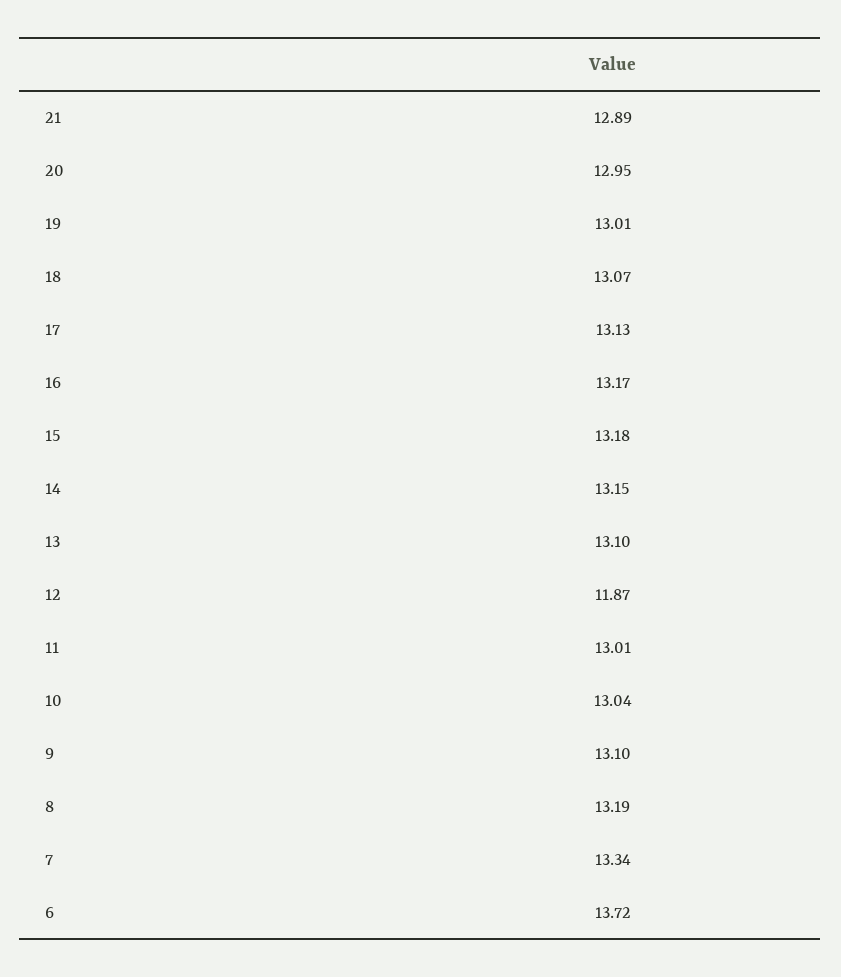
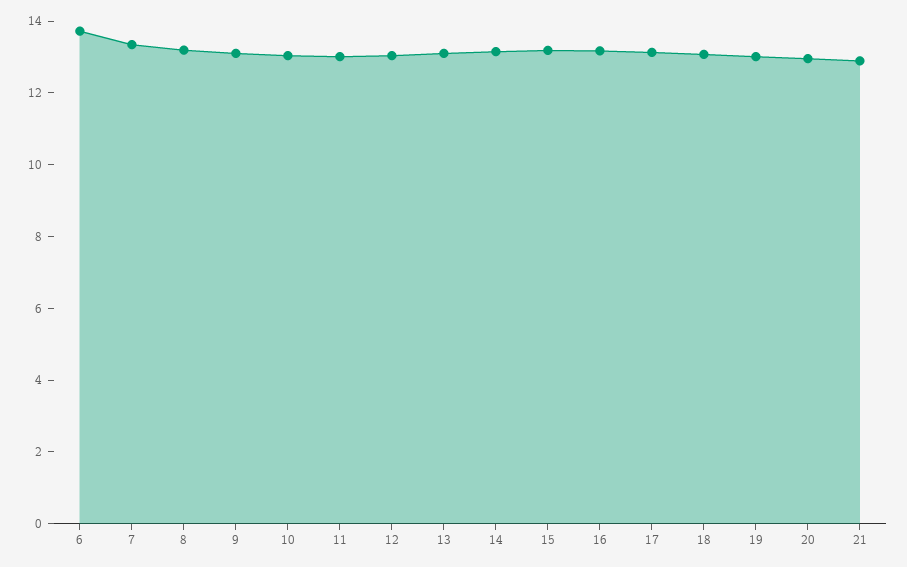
12: 11.87 -> 13

